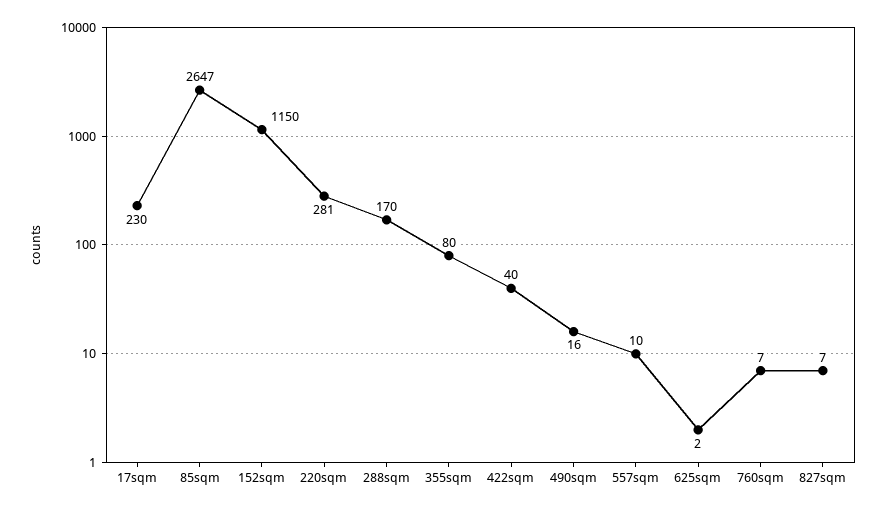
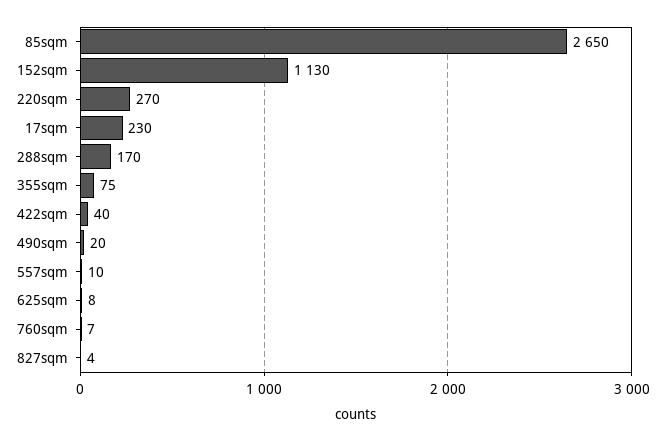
85sqm: 2647 -> 2650
152sqm: 1150 -> 1130
220sqm: 281 -> 270
355sqm: 80 -> 75
490sqm: 16 -> 20
625sqm: 2 -> 8
827sqm: 7 -> 4

